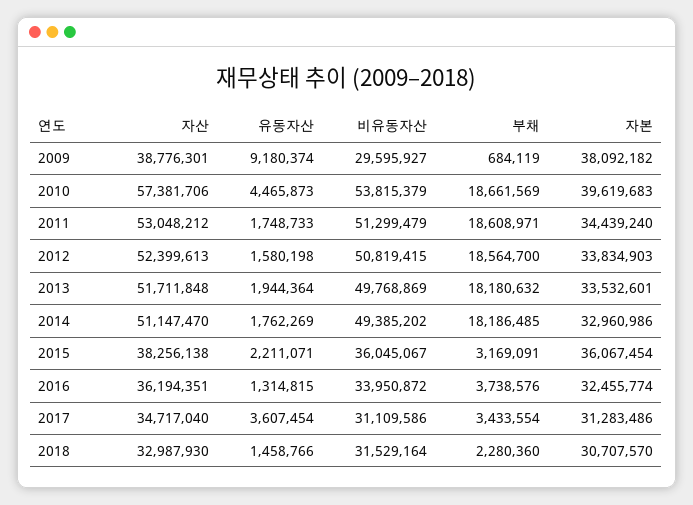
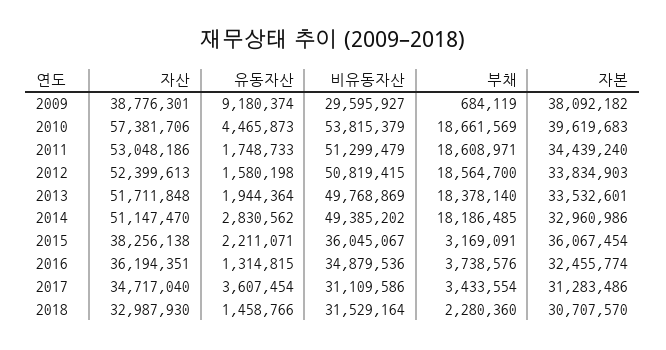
자산, 2011: 53048212 -> 53048186
부채, 2013: 18180632 -> 18378140
유동자산, 2014: 1762269 -> 2830562
비유동자산, 2016: 33950872 -> 34879536

